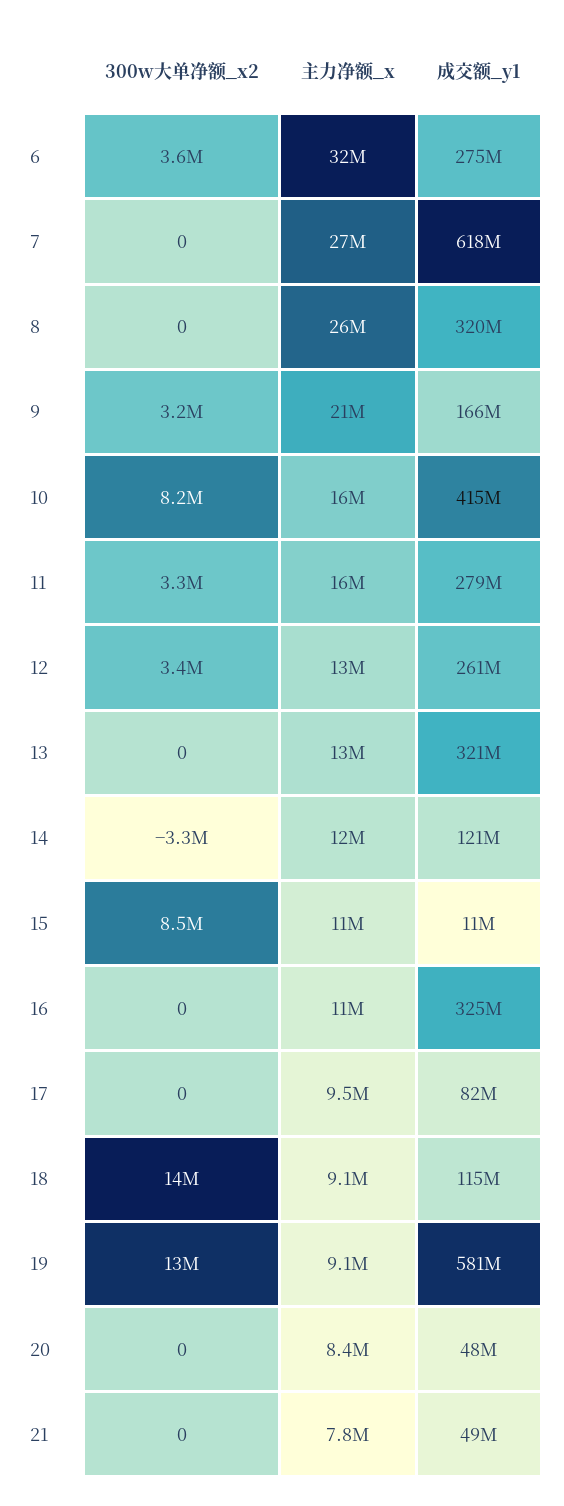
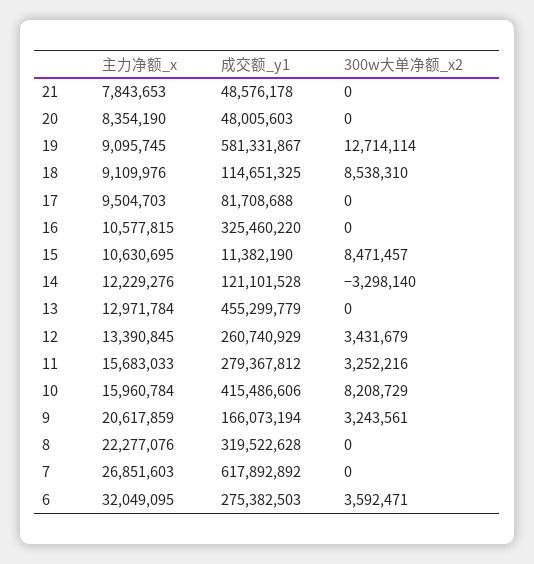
主力净额_x, 8: 26000000 -> 22277076
成交额_y1, 13: 321000000 -> 455299779
300w大单净额_x2, 18: 14000000 -> 8538310

